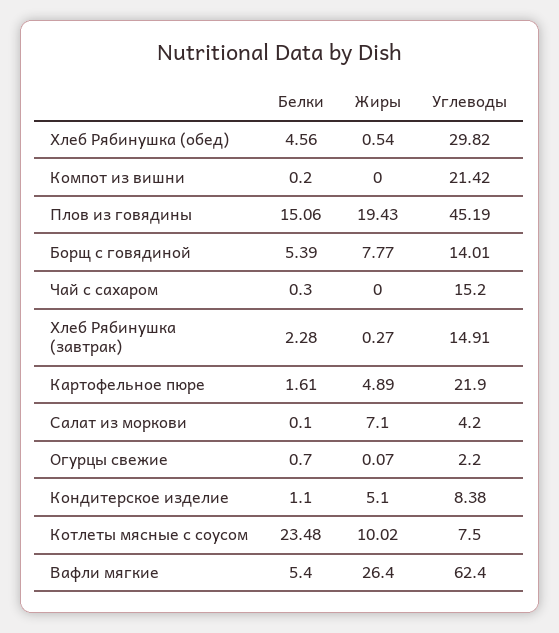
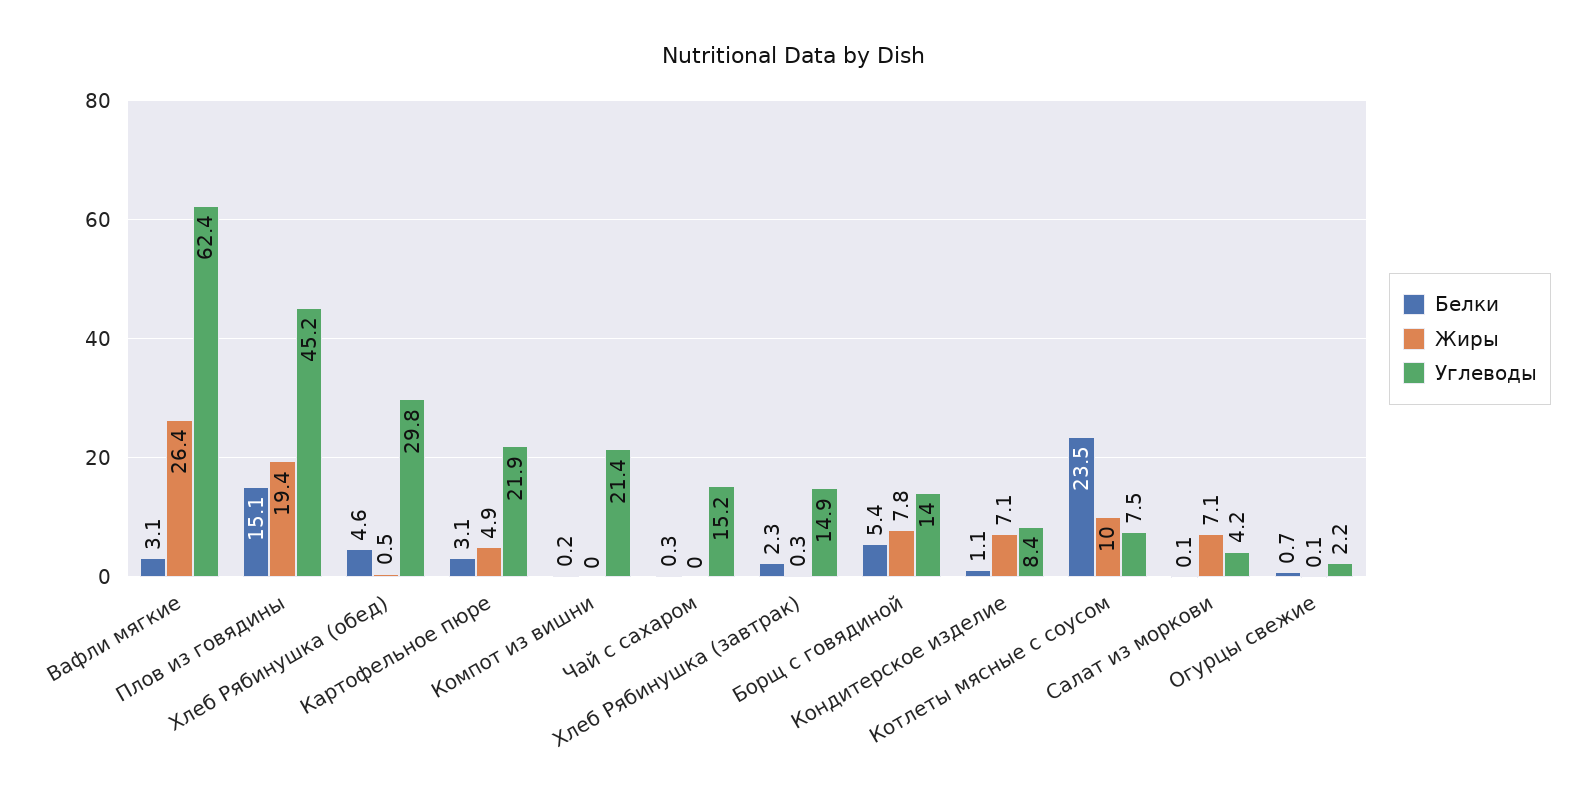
Белки, Картофельное пюре: 1.61 -> 3.1
Жиры, Кондитерское изделие: 5.1 -> 7.1
Белки, Вафли мягкие: 5.4 -> 3.1

